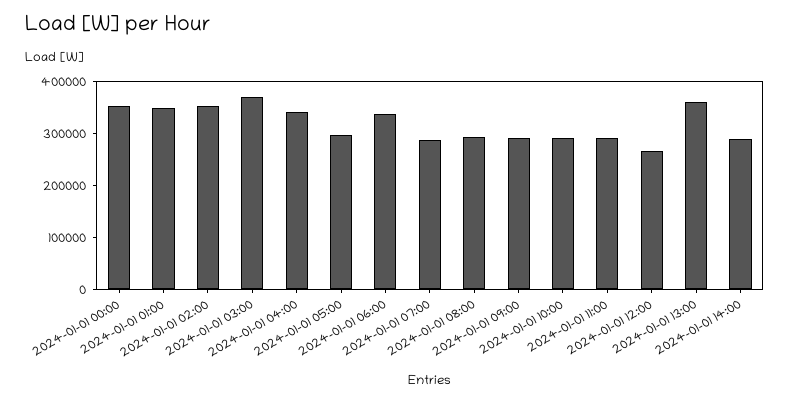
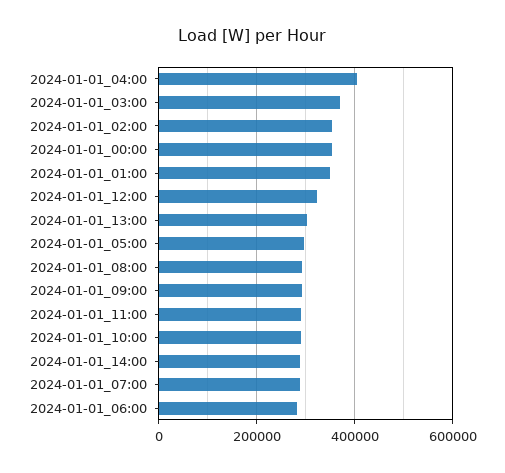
2024-01-01 04:00: 340000 -> 400000
2024-01-01 06:00: 340000 -> 280000
2024-01-01 12:00: 260000 -> 320000
2024-01-01 13:00: 360000 -> 300000

